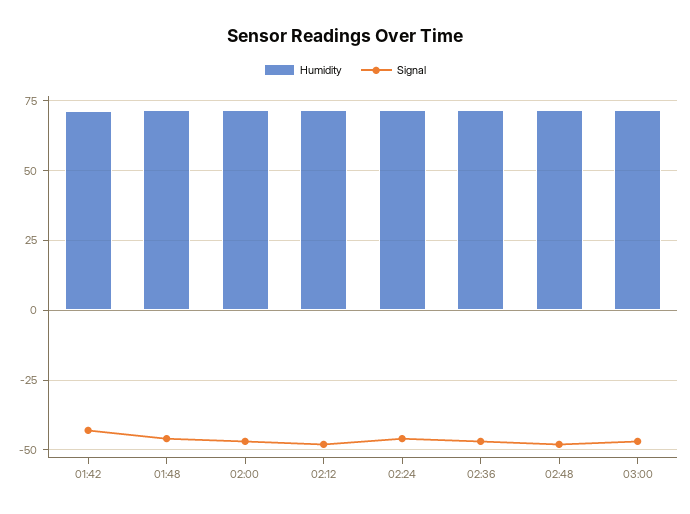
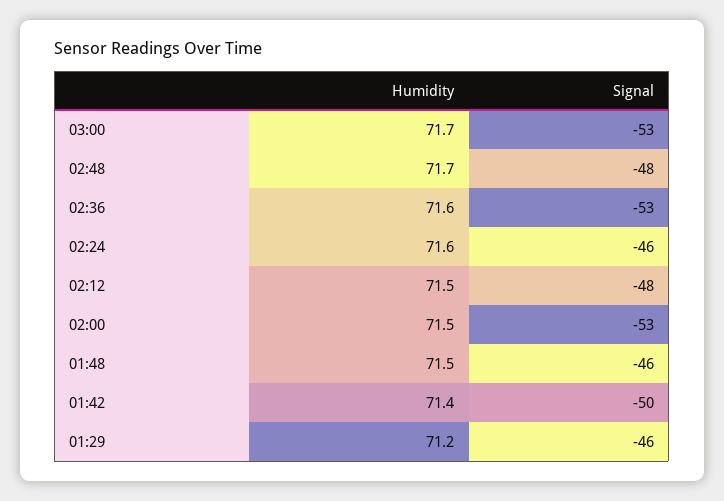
Signal, 01:42: -42.5 -> -50
Signal, 02:00: -47.5 -> -53
Signal, 02:36: -47.5 -> -53
Signal, 03:00: -47.5 -> -53
Humidity, 01:29: none -> 71.2
Signal, 01:29: none -> -46

